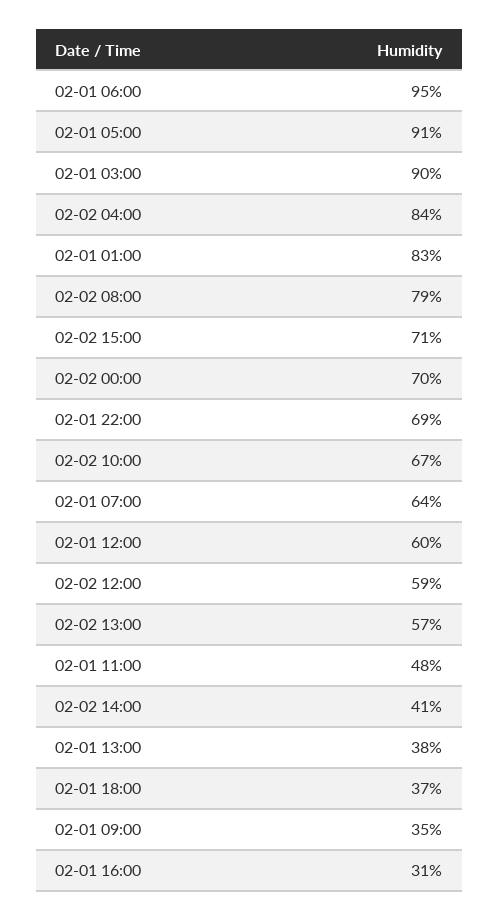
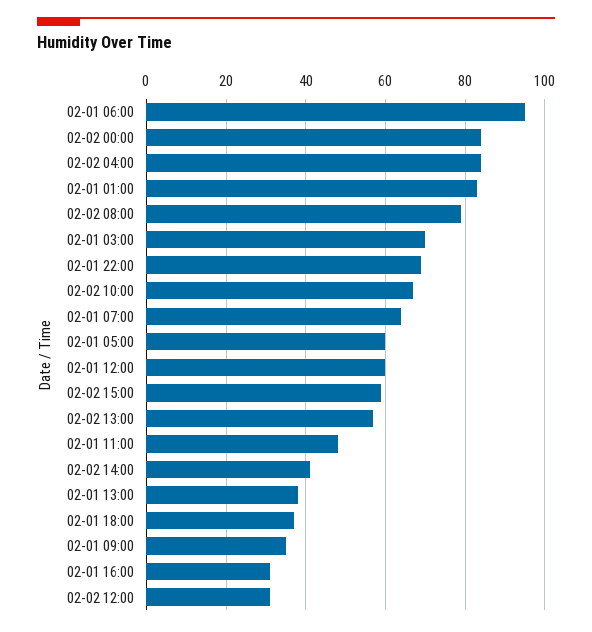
02-01 05:00: 91 -> 60
02-01 03:00: 90 -> 70
02-02 15:00: 71 -> 60
02-02 00:00: 70 -> 85
02-02 12:00: 59 -> 30

